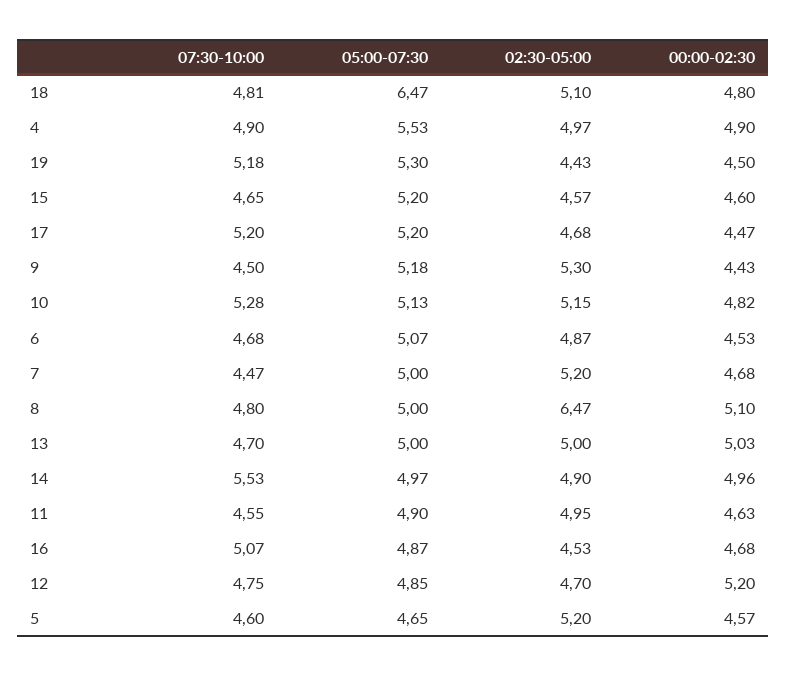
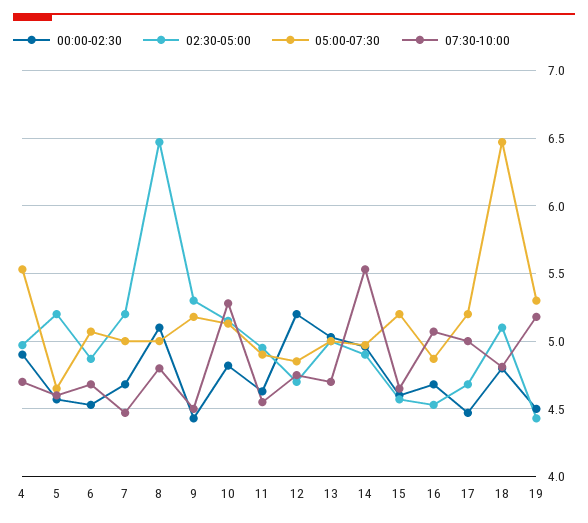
07:30-10:00, 4: 4.9 -> 4.7
07:30-10:00, 17: 5.2 -> 5

